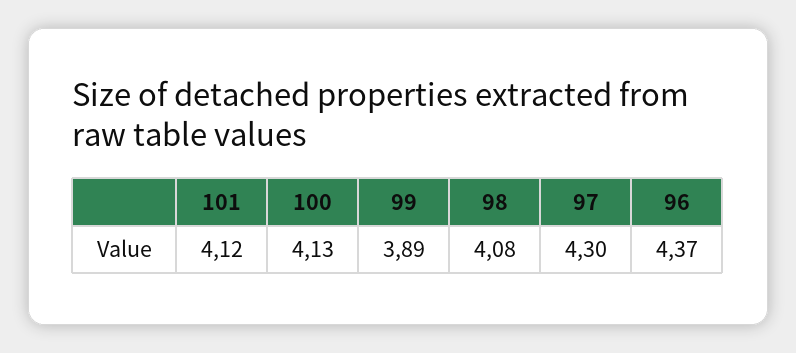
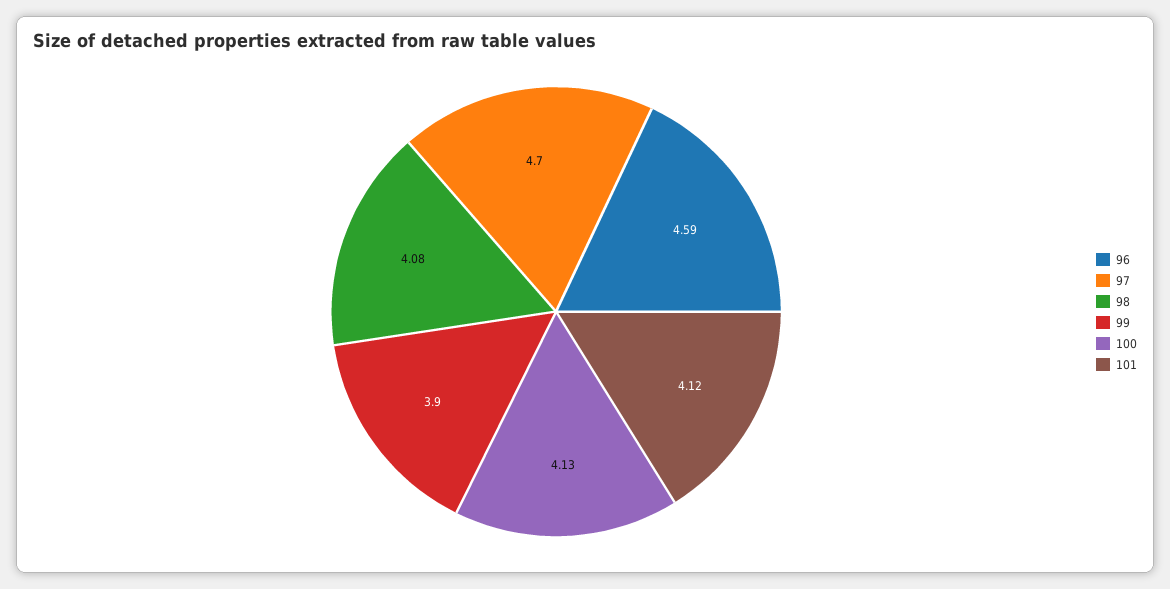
99: 3.89 -> 3.9
97: 4.3 -> 4.7
96: 4.37 -> 4.59

